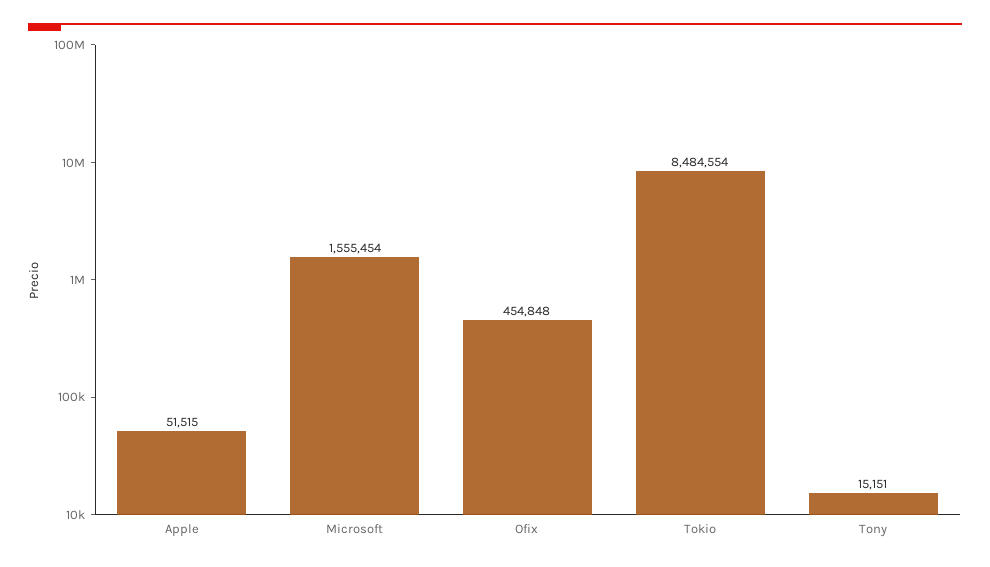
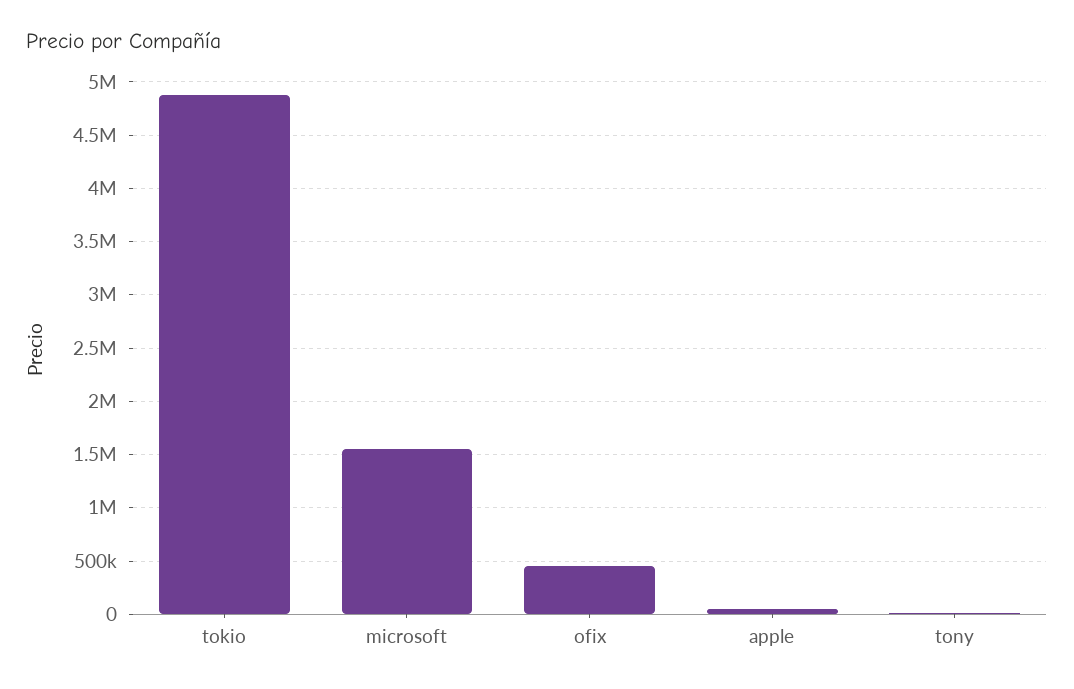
Tokio: 8484554 -> 4900000

